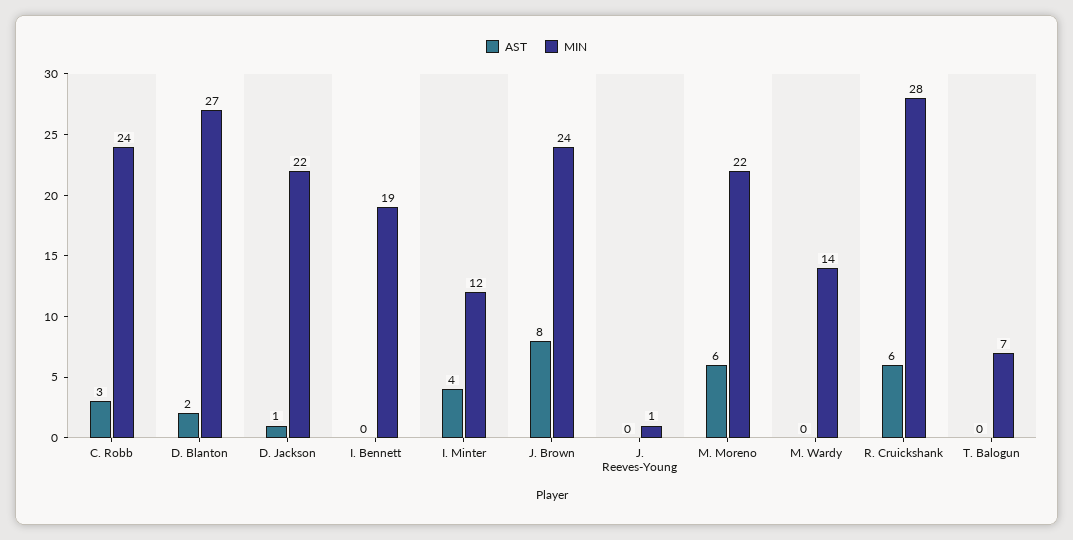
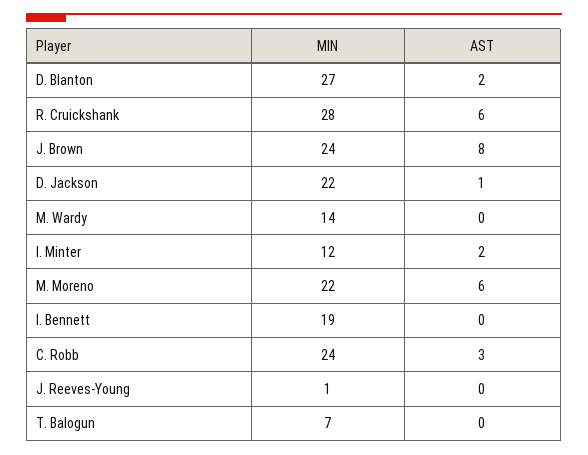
AST, I. Minter: 4 -> 2

